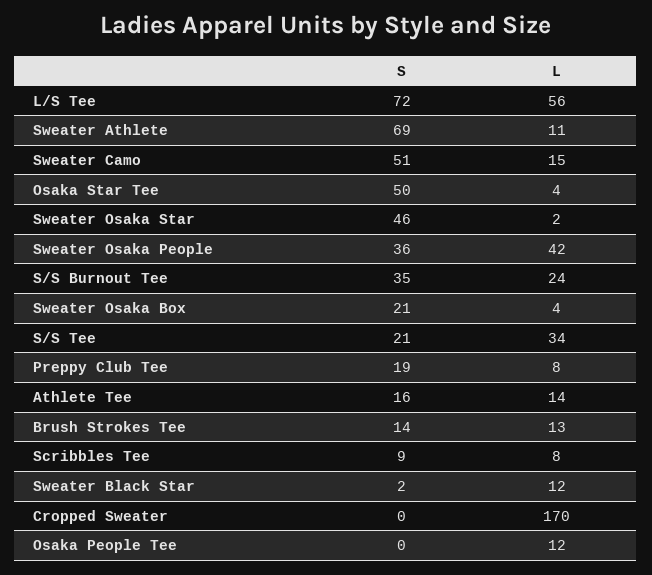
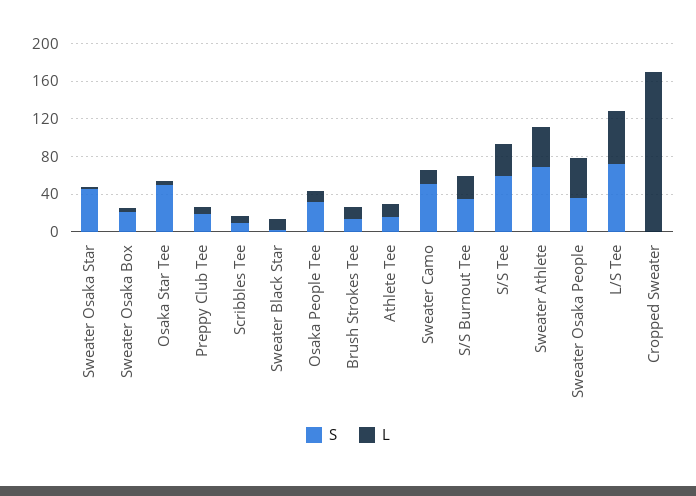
L, Sweater Athlete: 11 -> 40
S, S/S Tee: 21 -> 60
S, Osaka People Tee: 0 -> 30

